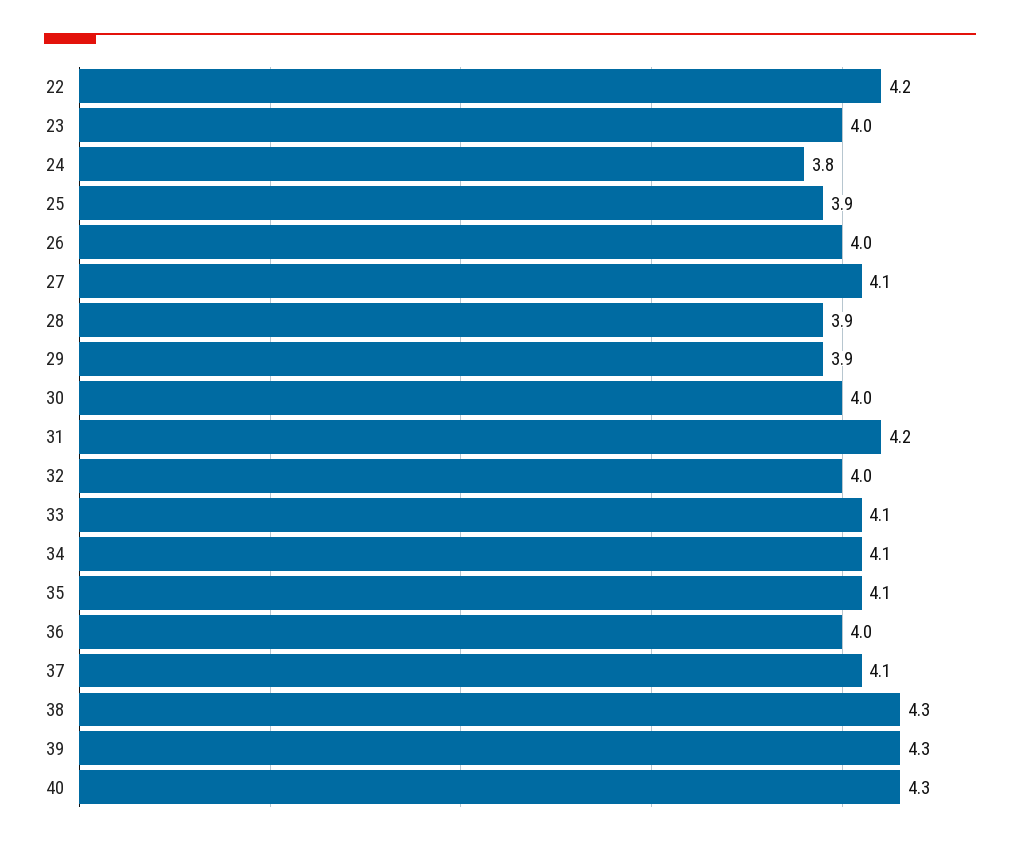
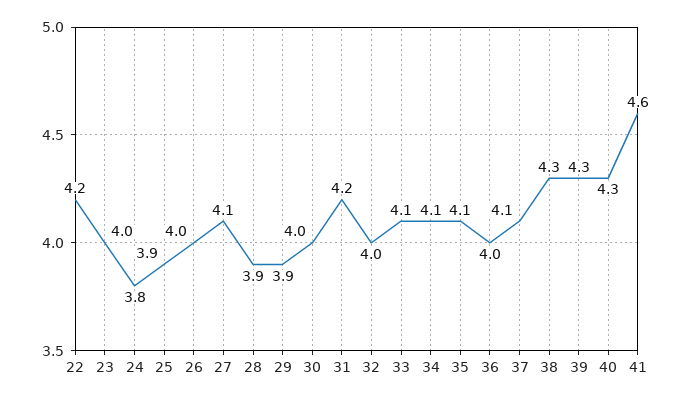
41: none -> 4.6

